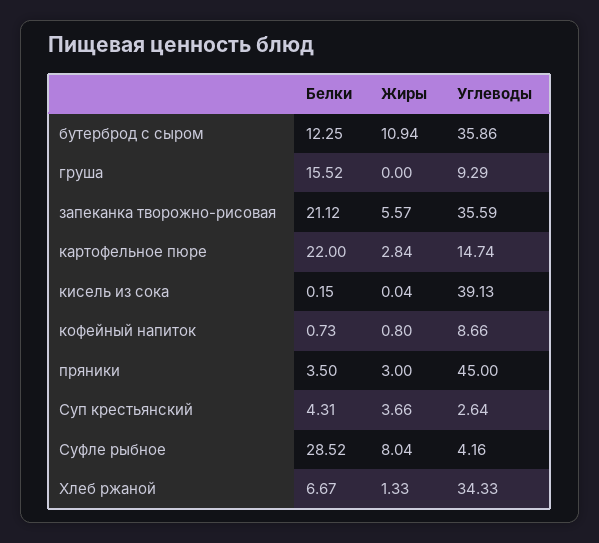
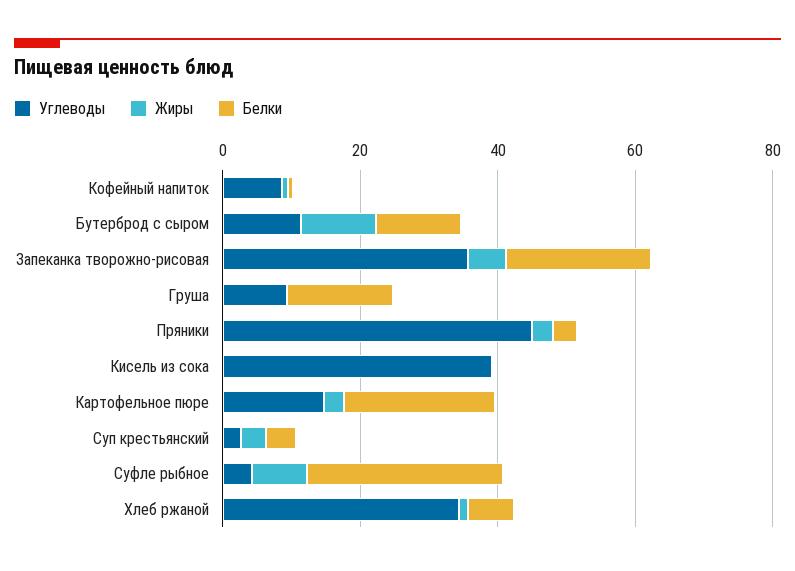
Углеводы, бутерброд с сыром: 35.86 -> 10

